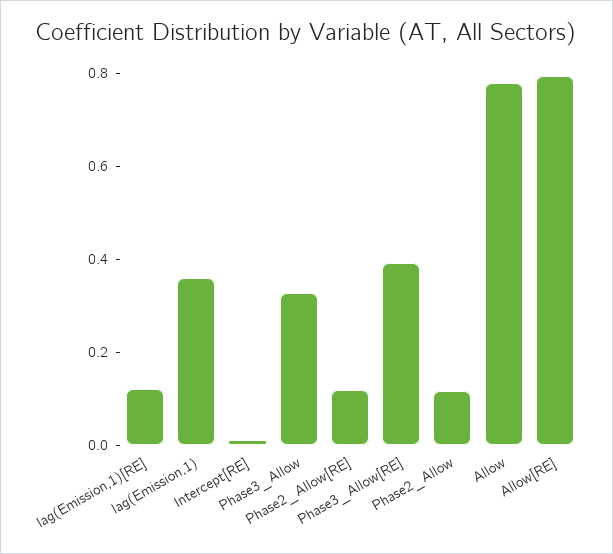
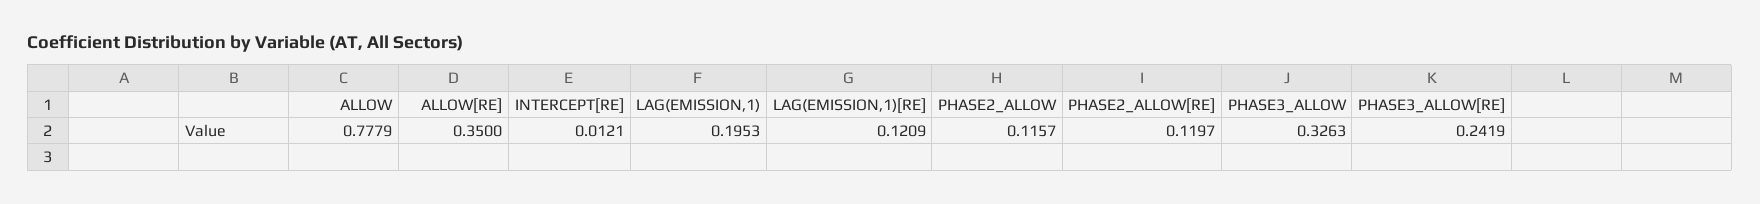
lag(Emission,1): 0.35 -> 0.1953
Phase3_Allow[RE]: 0.4 -> 0.2419
Allow[RE]: 0.8 -> 0.35

